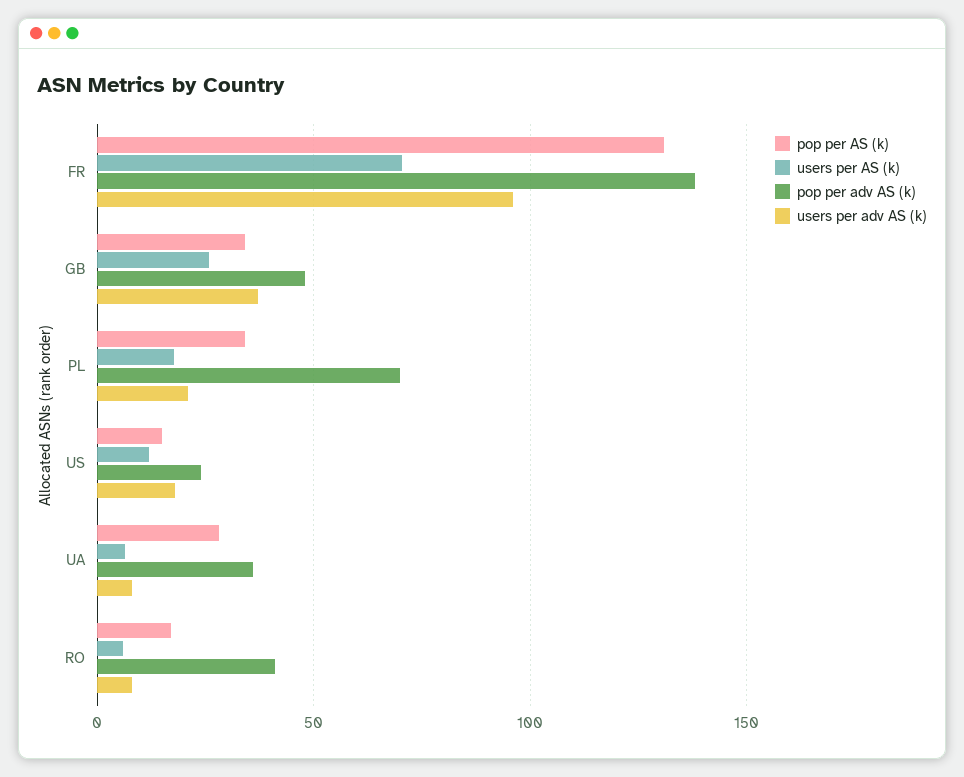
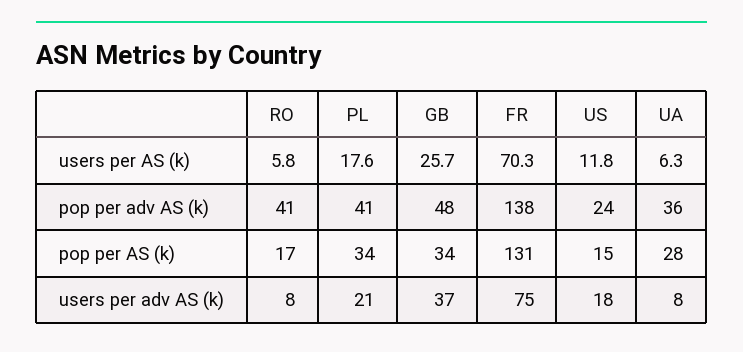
users per adv AS (k), FR: 95 -> 75
pop per adv AS (k), PL: 70 -> 41

